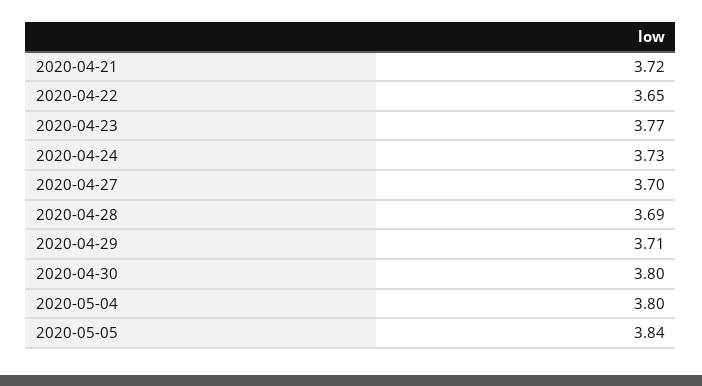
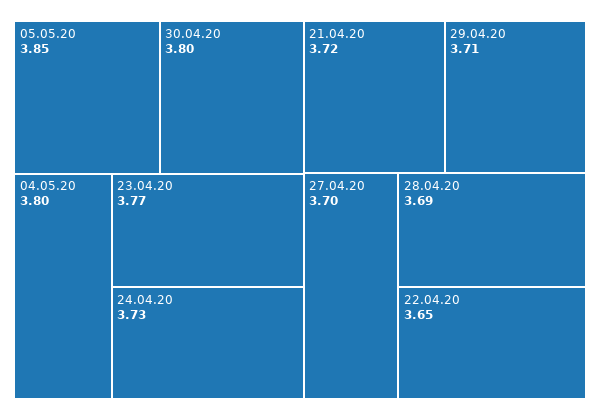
2020-05-05: 3.84 -> 3.85

